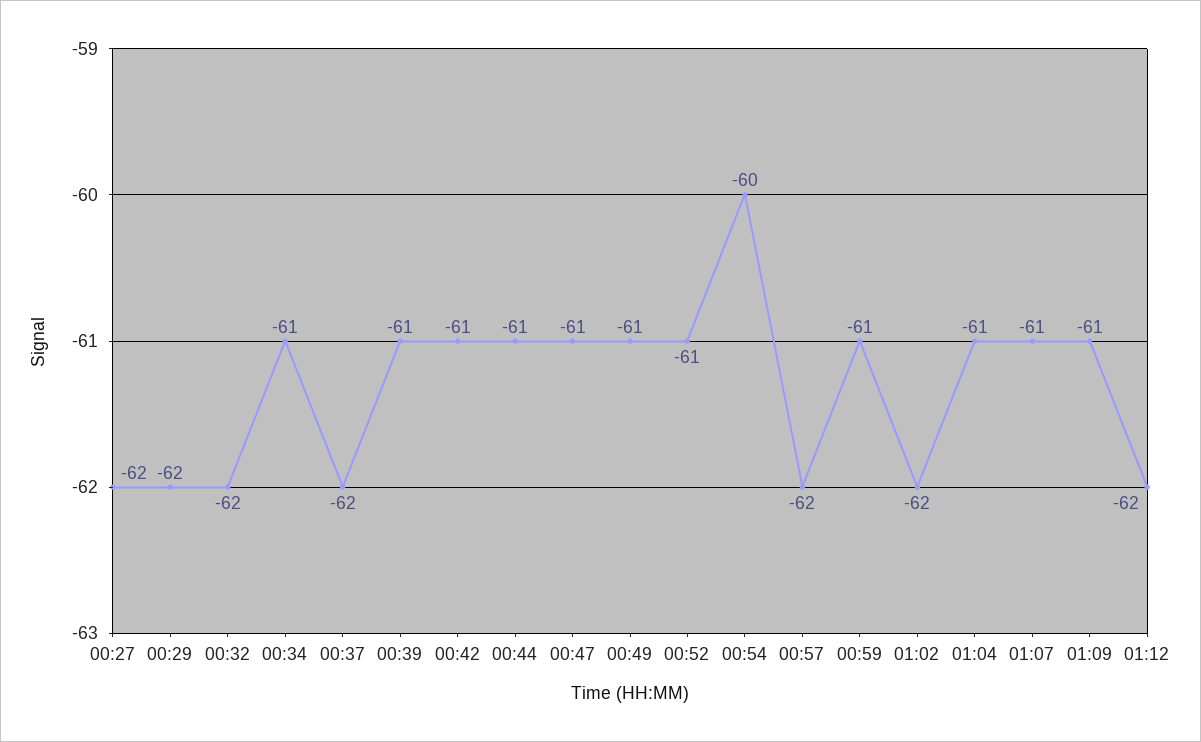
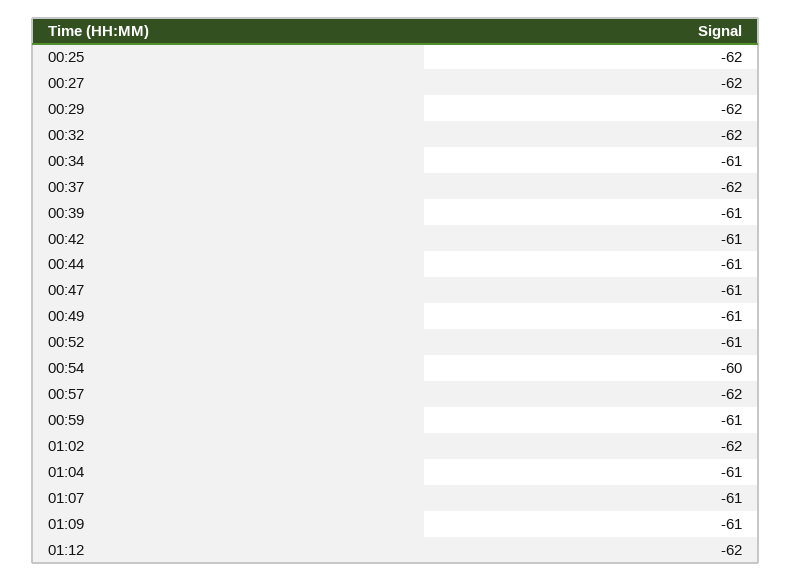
00:25: none -> -62

